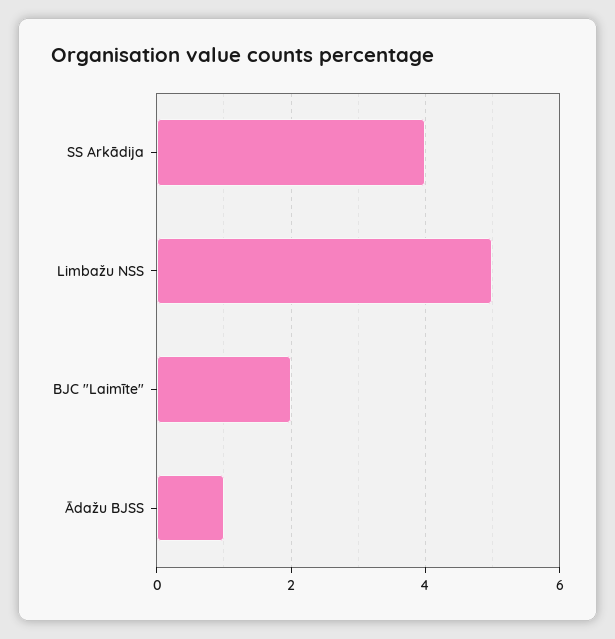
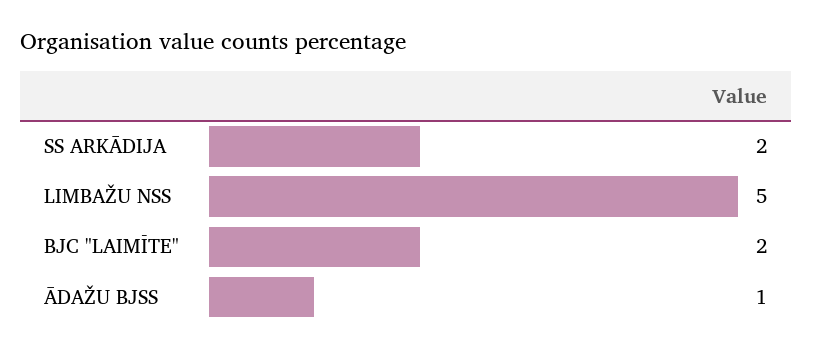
SS Arkādija: 4 -> 2

